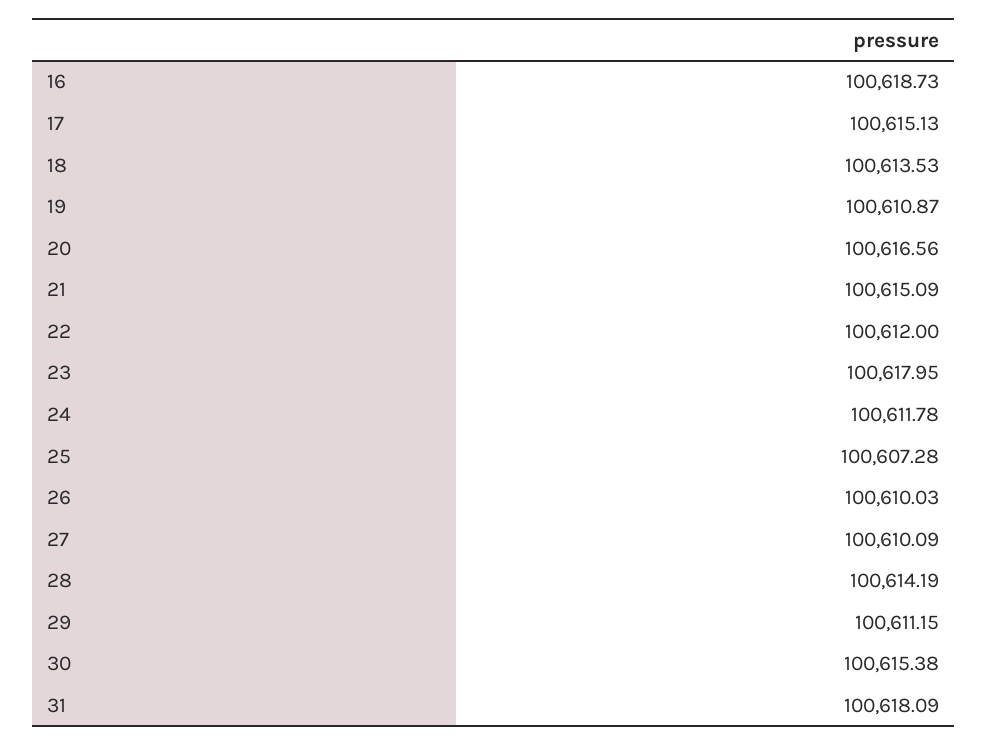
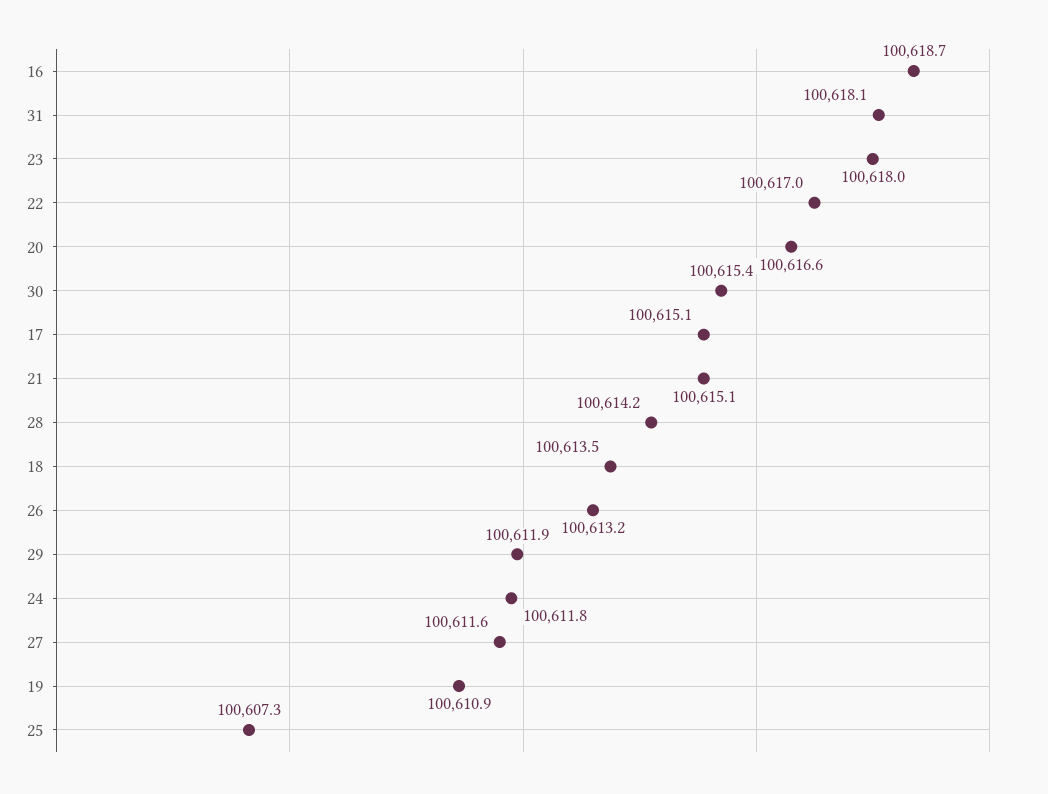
22: 100612 -> 100617
26: 100610.03 -> 100613.2
27: 100610.09 -> 100611.6
29: 100611.15 -> 100611.9

